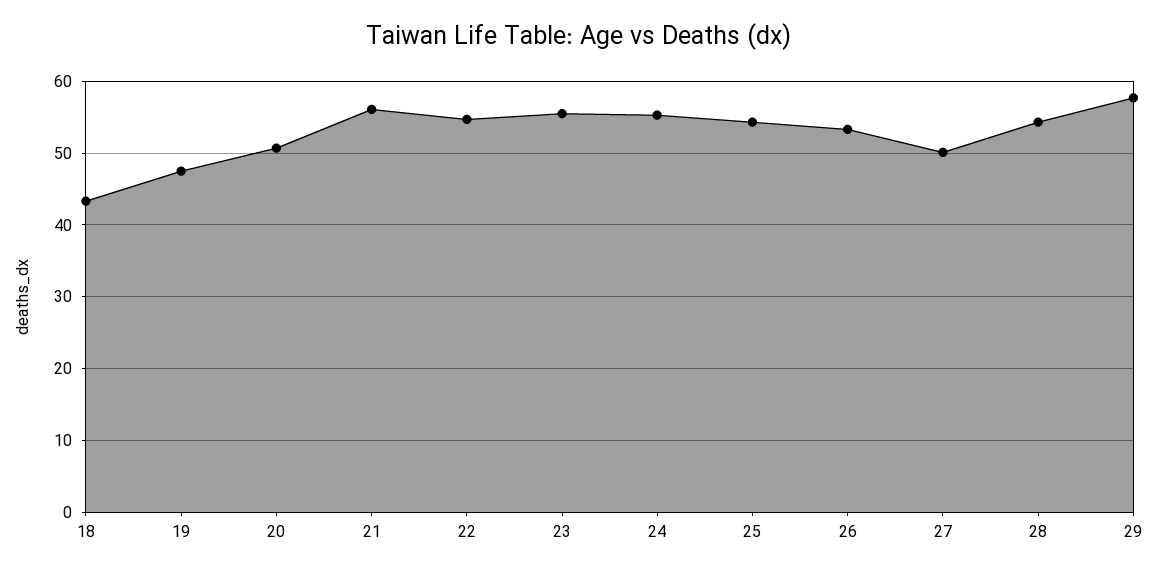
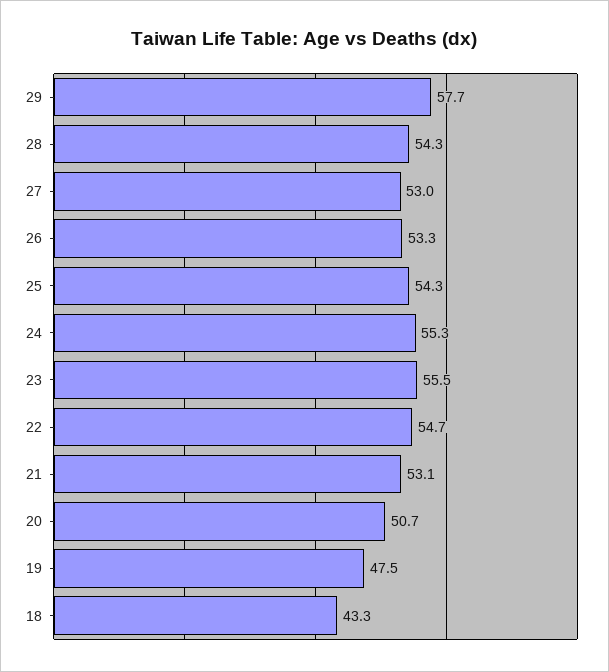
21: 56 -> 53.1
27: 50 -> 53

